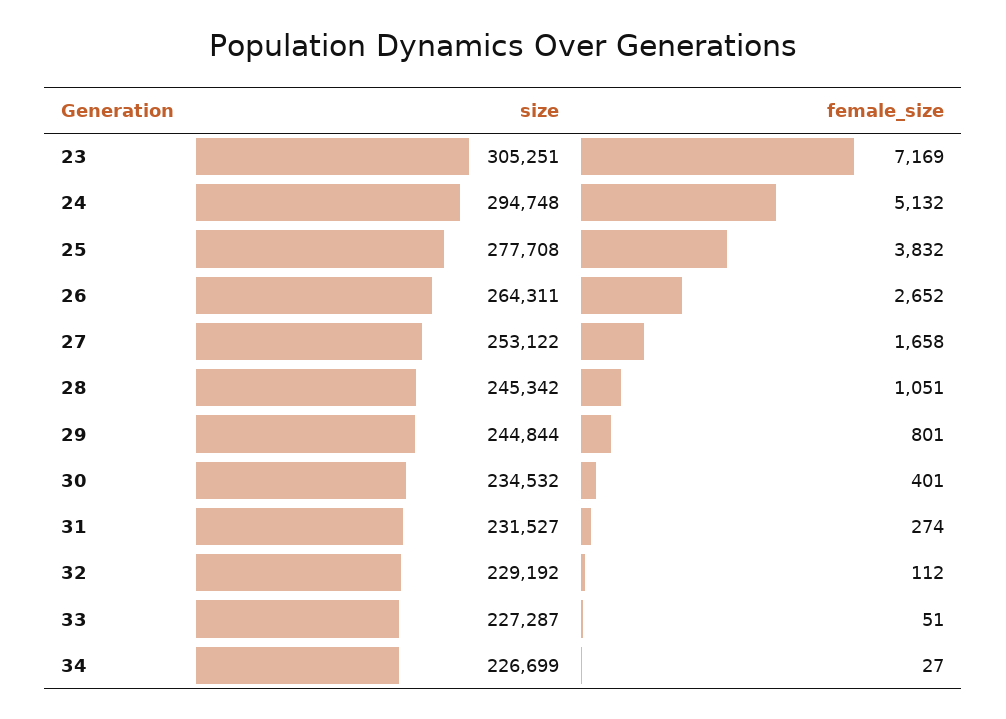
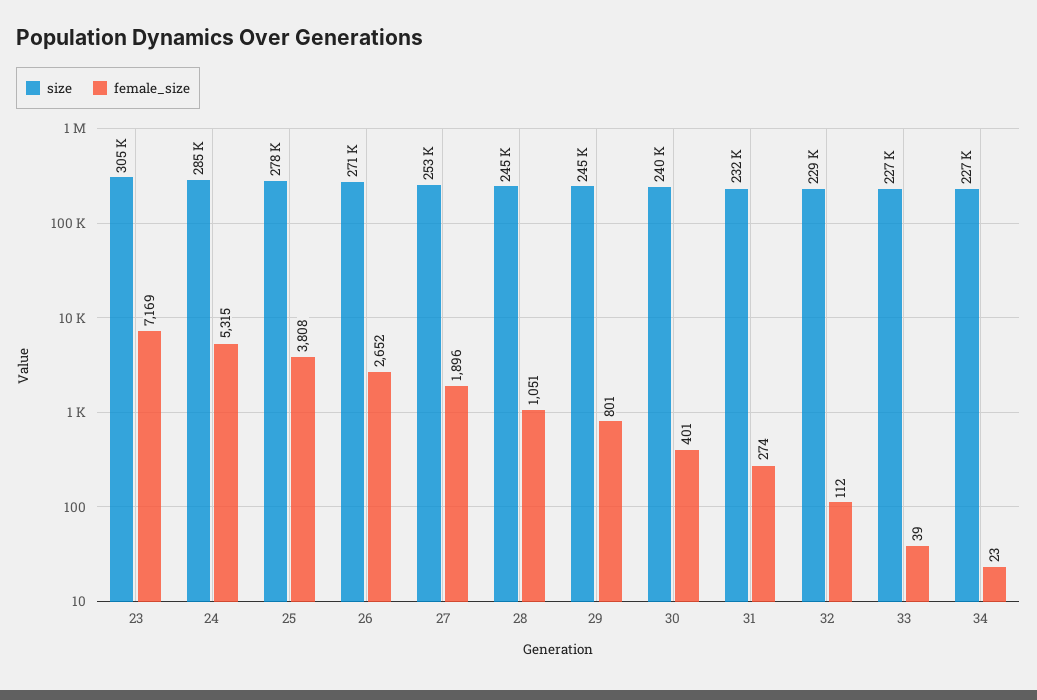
size, 24: 294748 -> 285000
female_size, 24: 5132 -> 5315
female_size, 25: 3832 -> 3808
size, 26: 264311 -> 271000
female_size, 27: 1658 -> 1896
size, 30: 234532 -> 240000
female_size, 33: 51 -> 39
female_size, 34: 27 -> 23

